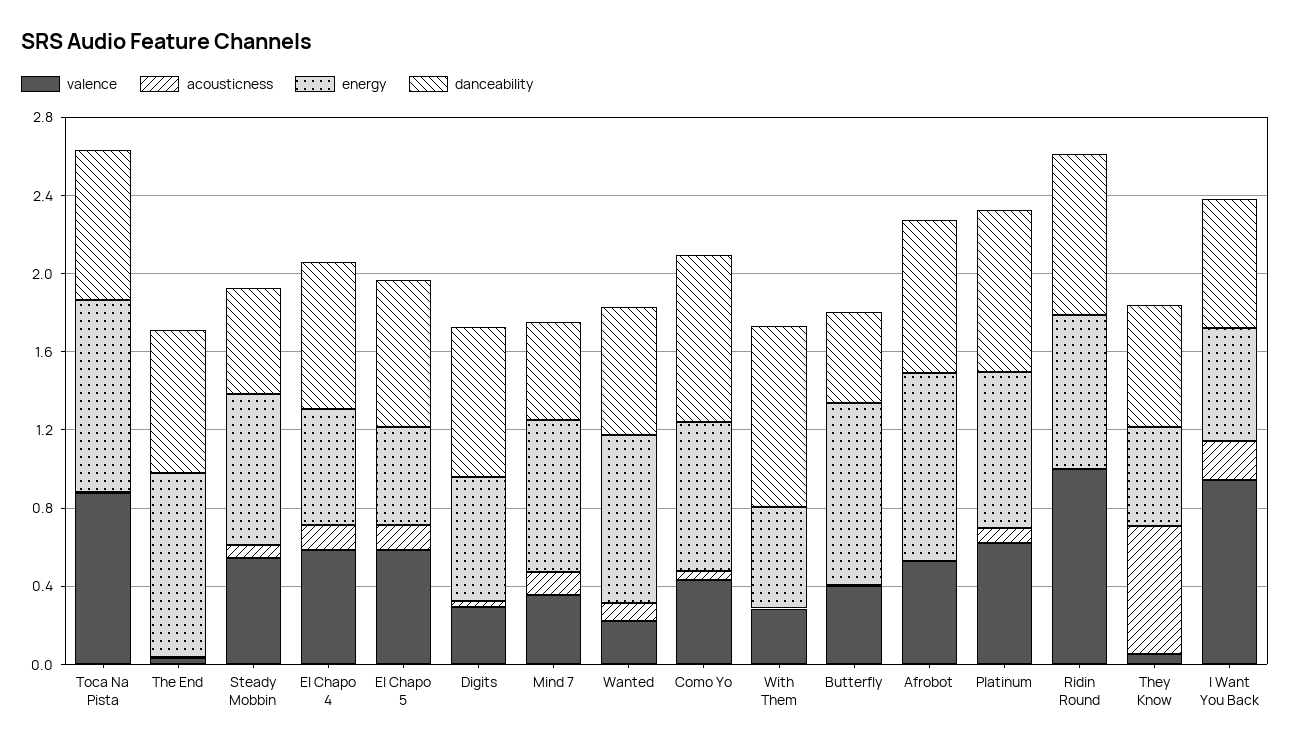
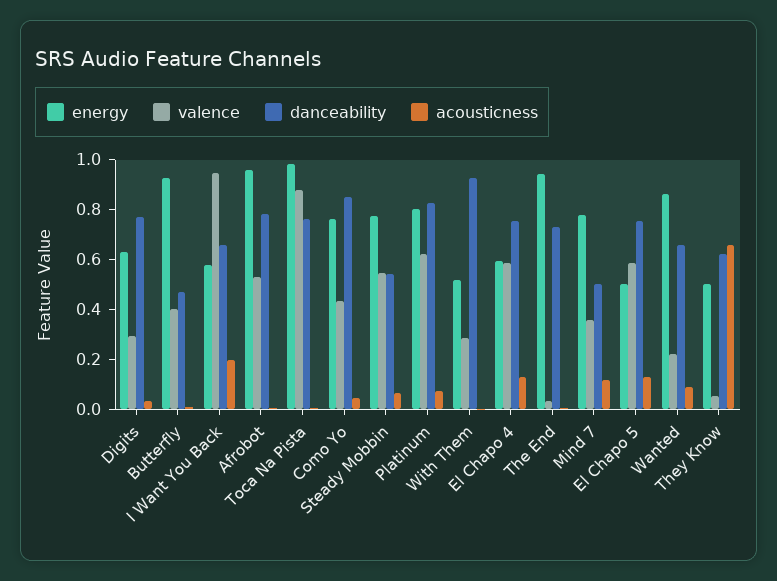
valence, Ridin Round: 1 -> none
acousticness, Ridin Round: 0 -> none
energy, Ridin Round: 0.8 -> none
danceability, Ridin Round: 0.8 -> none

